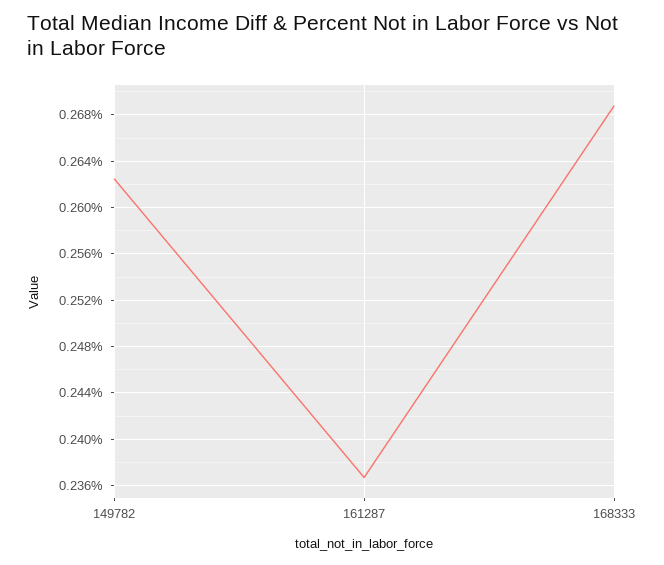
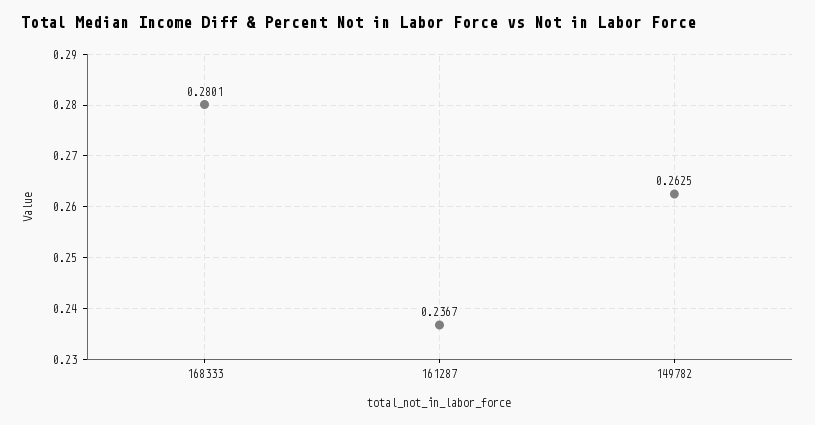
168333: 0.269 -> 0.2801

